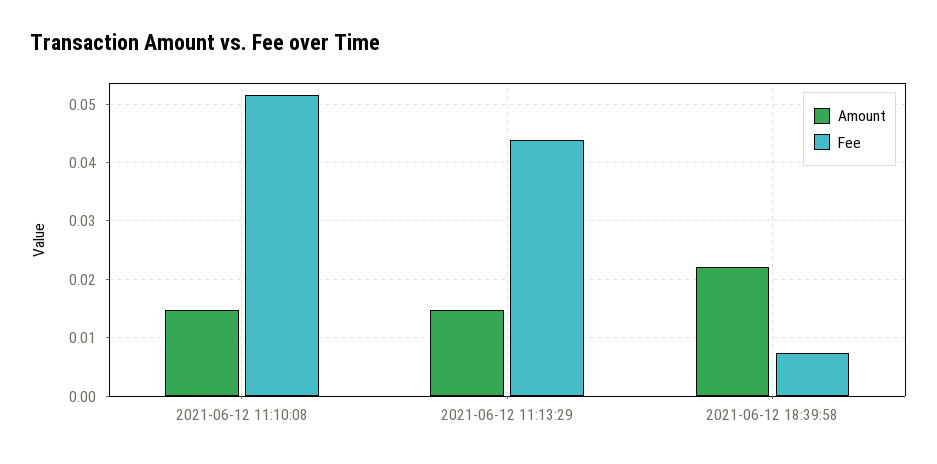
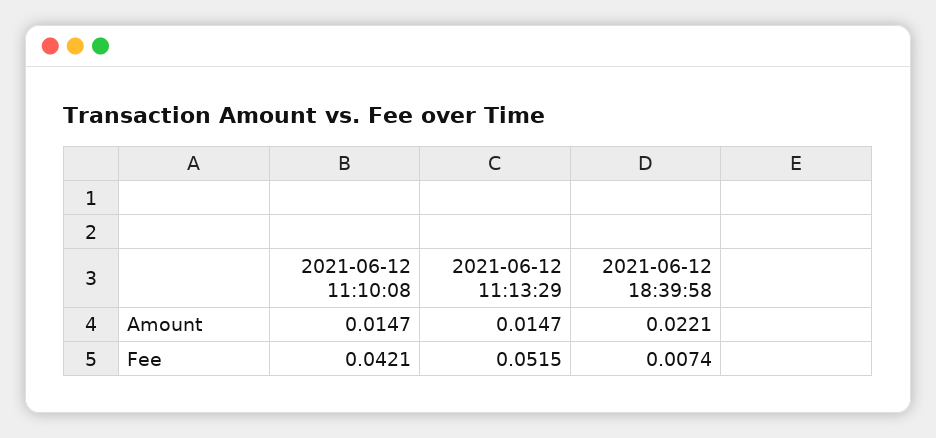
Fee, 2021-06-12 11:10:08: 0.052 -> 0.0421
Fee, 2021-06-12 11:13:29: 0.044 -> 0.0515

